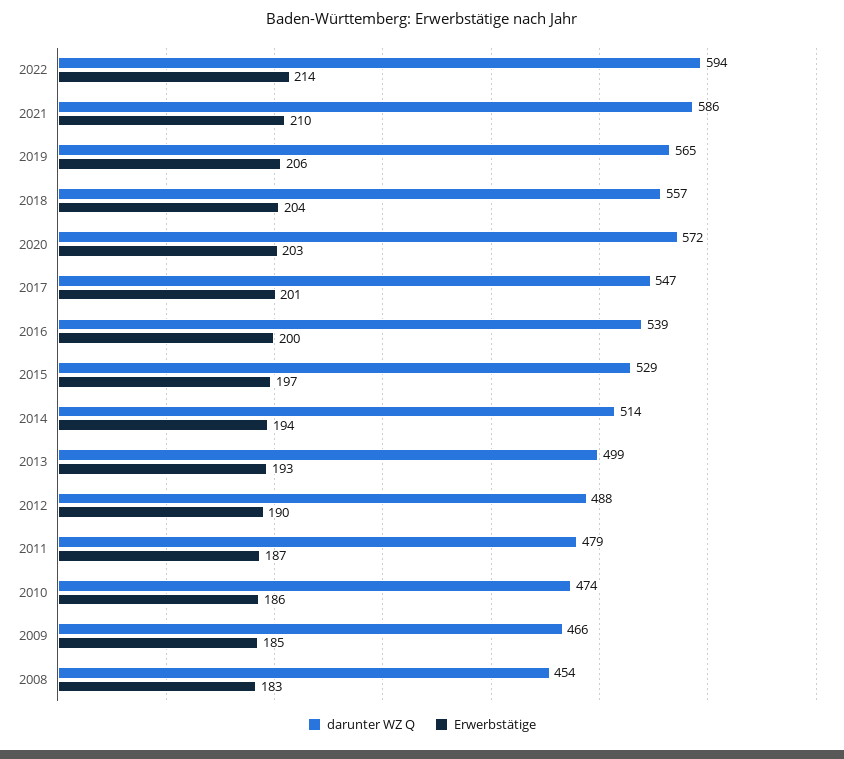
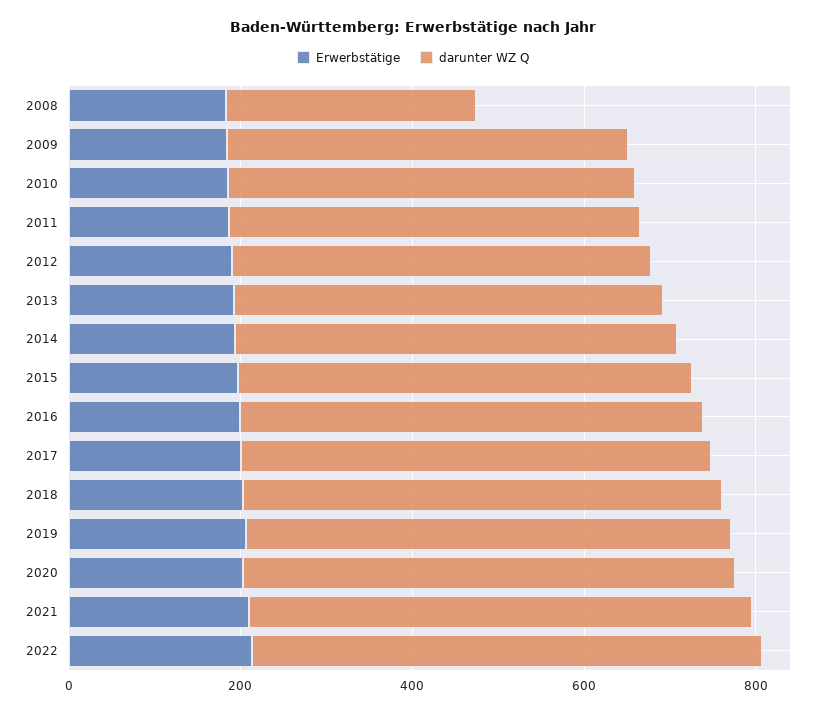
darunter WZ Q, 2008: 454 -> 300

